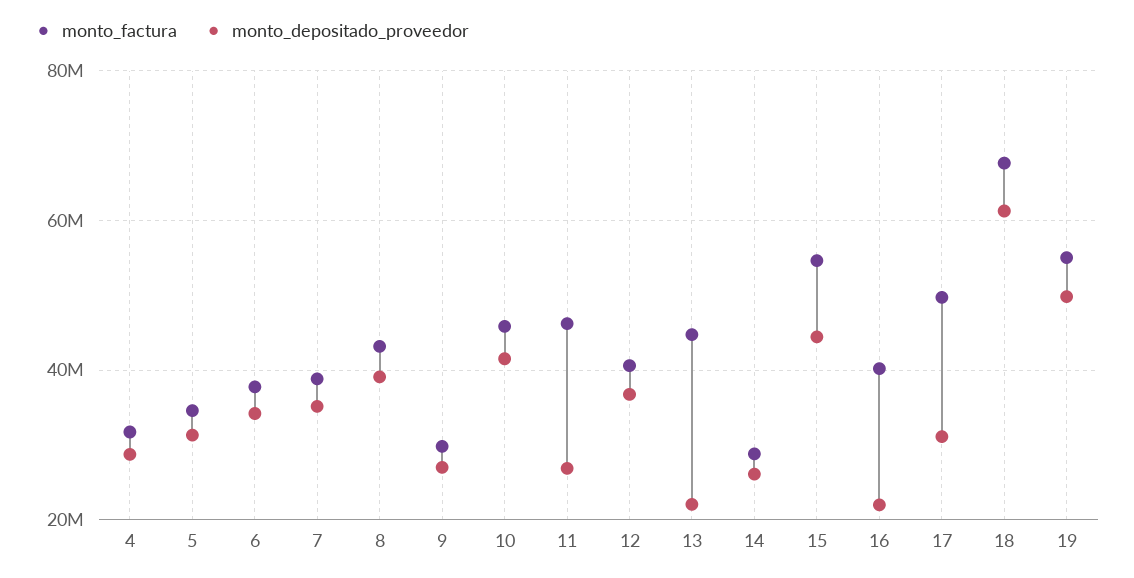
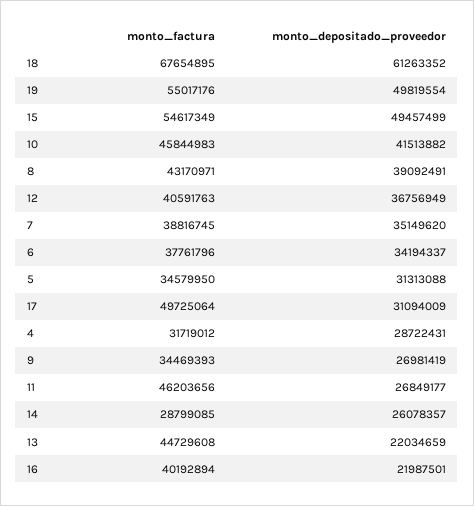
monto_factura, 9: 30000000 -> 34469393
monto_depositado_proveedor, 15: 44000000 -> 49457499

